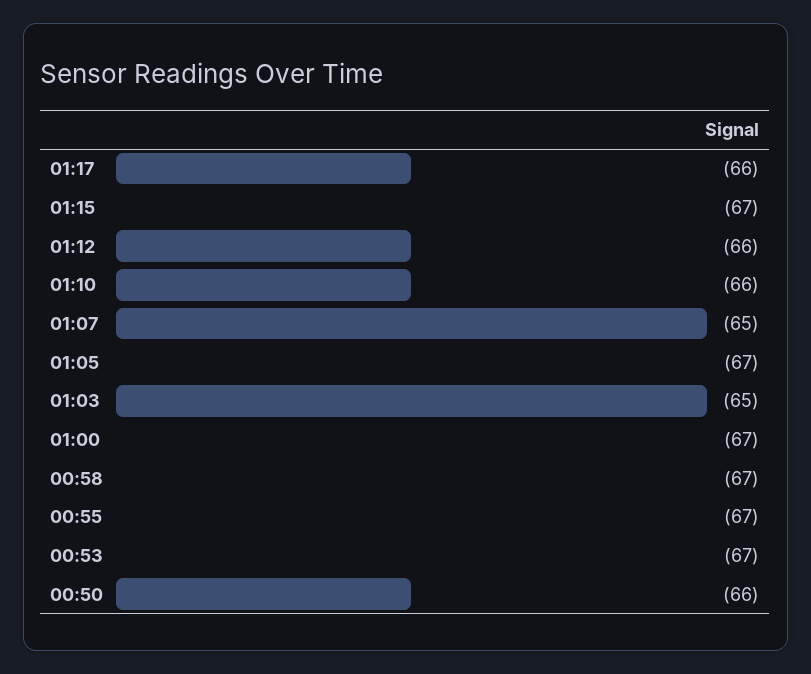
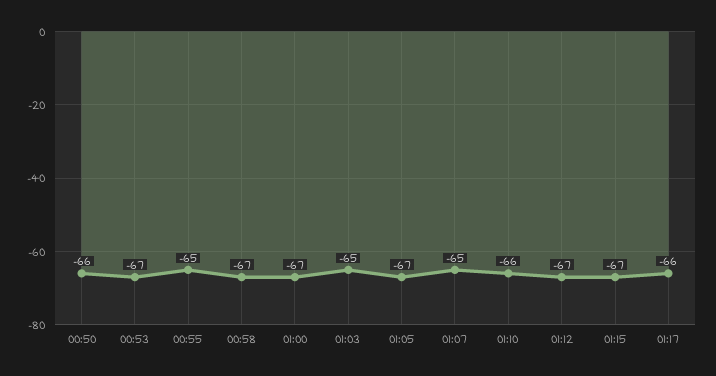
01:12: -66 -> -67
00:55: -67 -> -65

